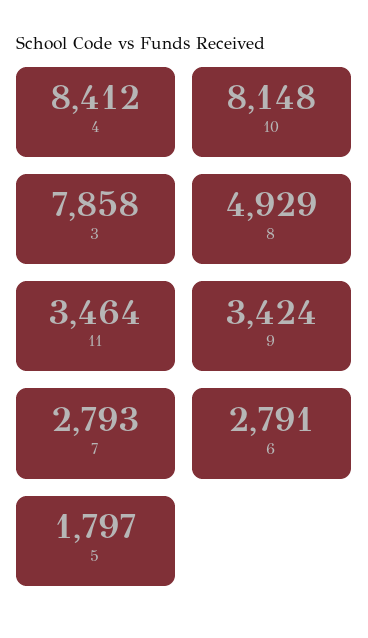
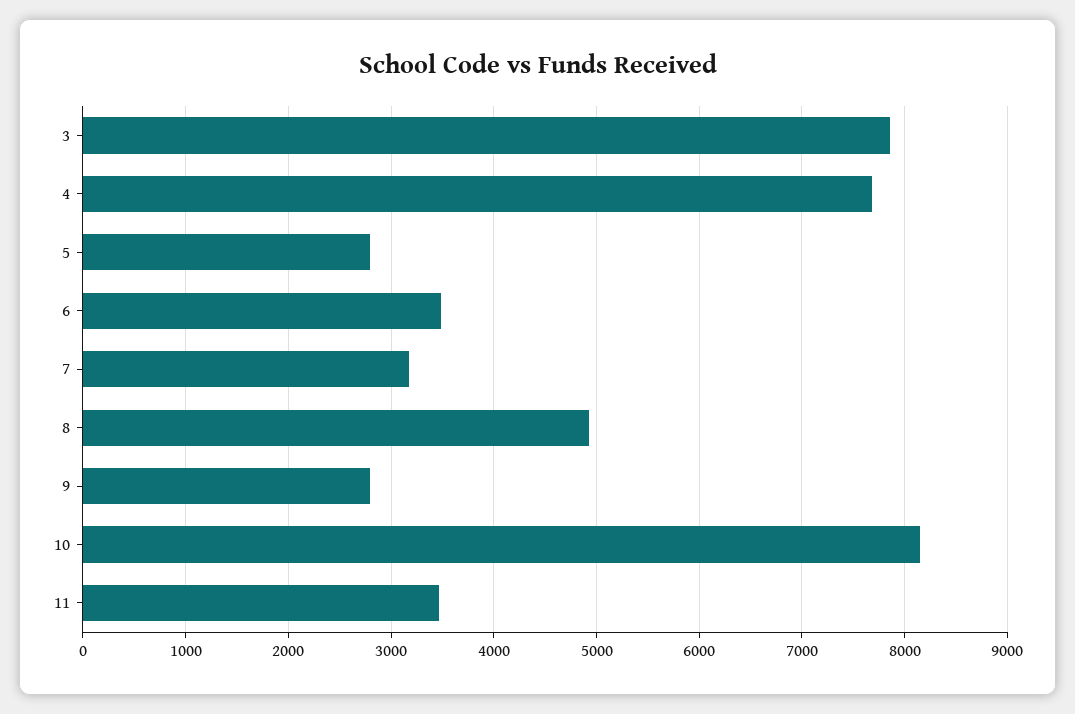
4: 8412 -> 7700
9: 3424 -> 2800
7: 2793 -> 3200
6: 2791 -> 3500
5: 1797 -> 2800

